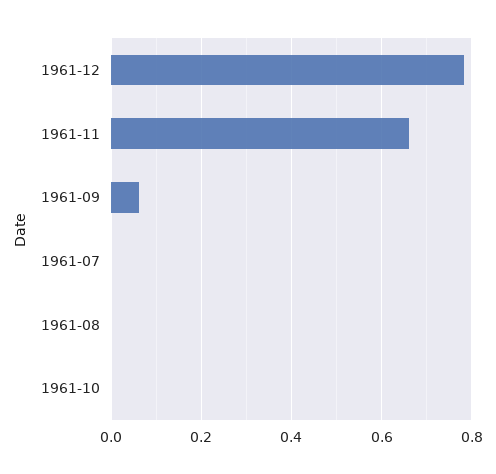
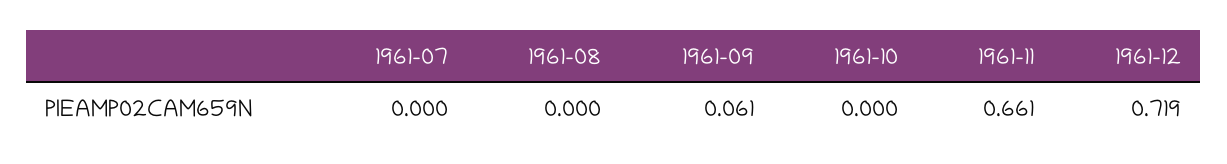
1961-12: 0.78 -> 0.719

